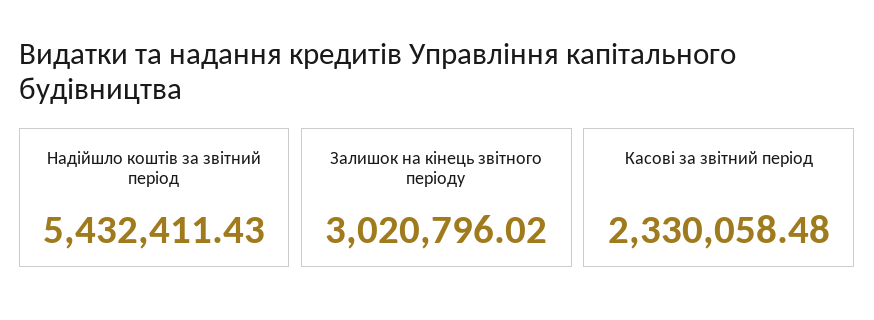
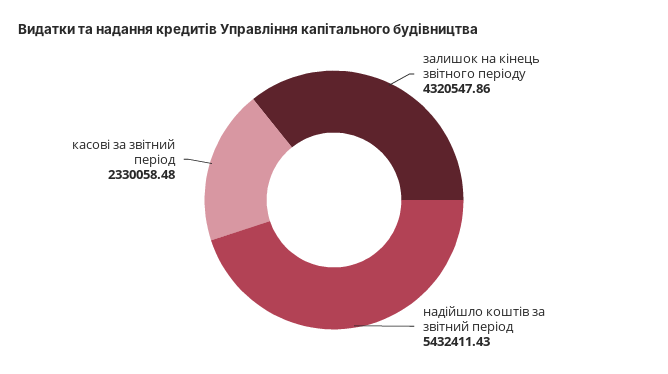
Залишок на кінець звітного періоду: 3020796.02 -> 4320547.86

